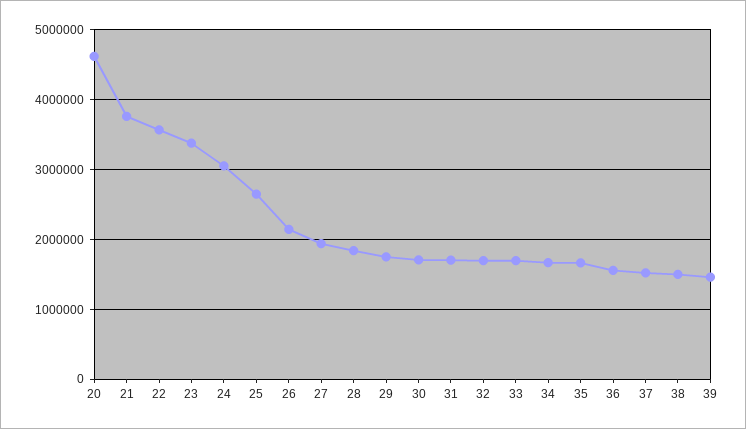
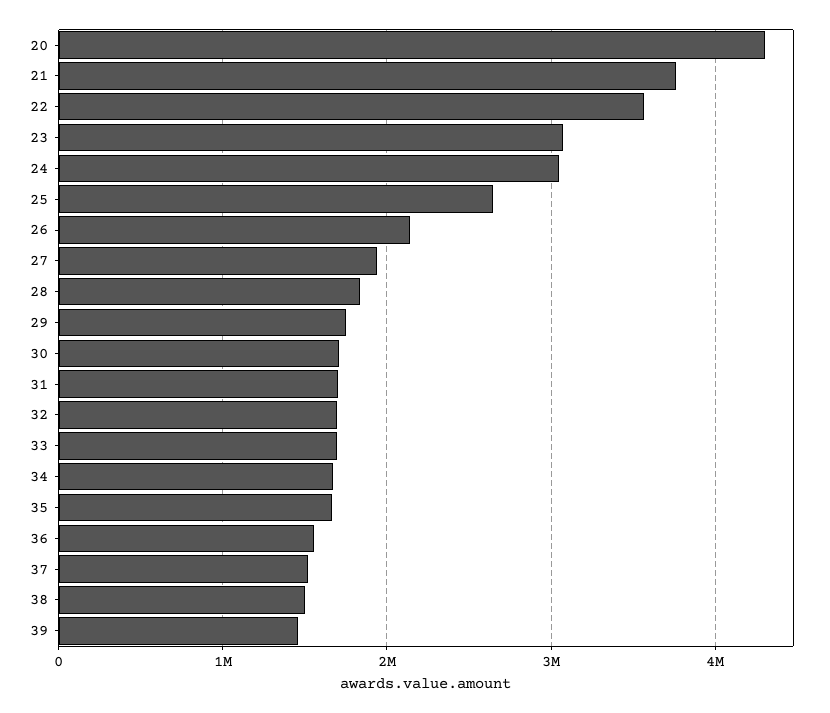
20: 4600000 -> 4300000
23: 3400000 -> 3100000

